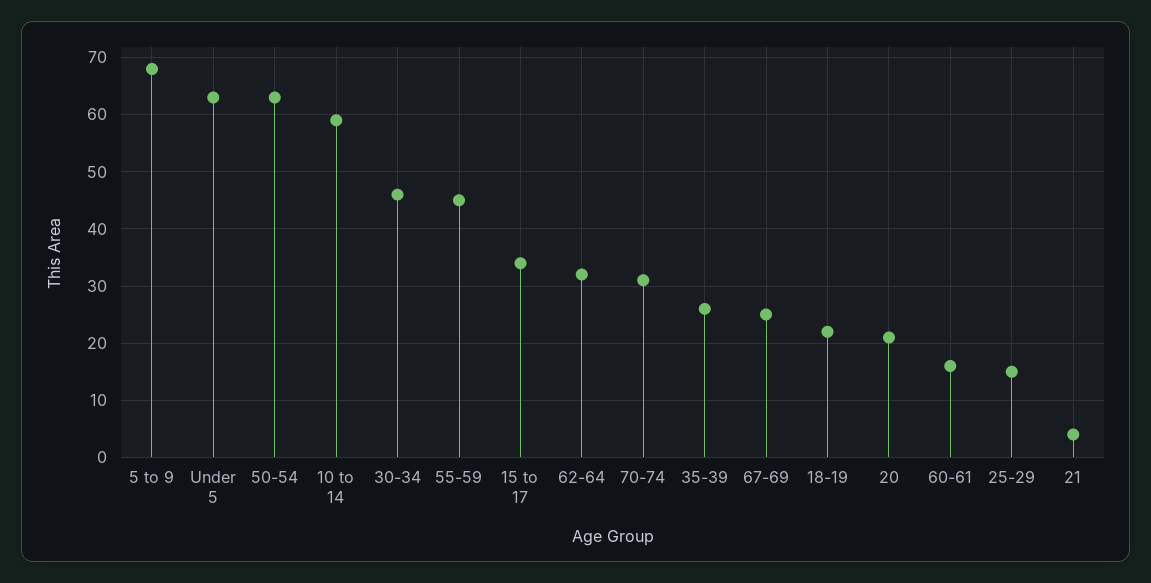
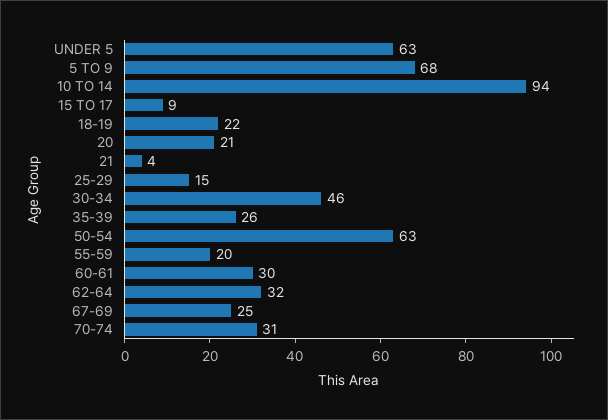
10 to 14: 60 -> 94
55-59: 45 -> 20
15 to 17: 35 -> 9
60-61: 15 -> 30

